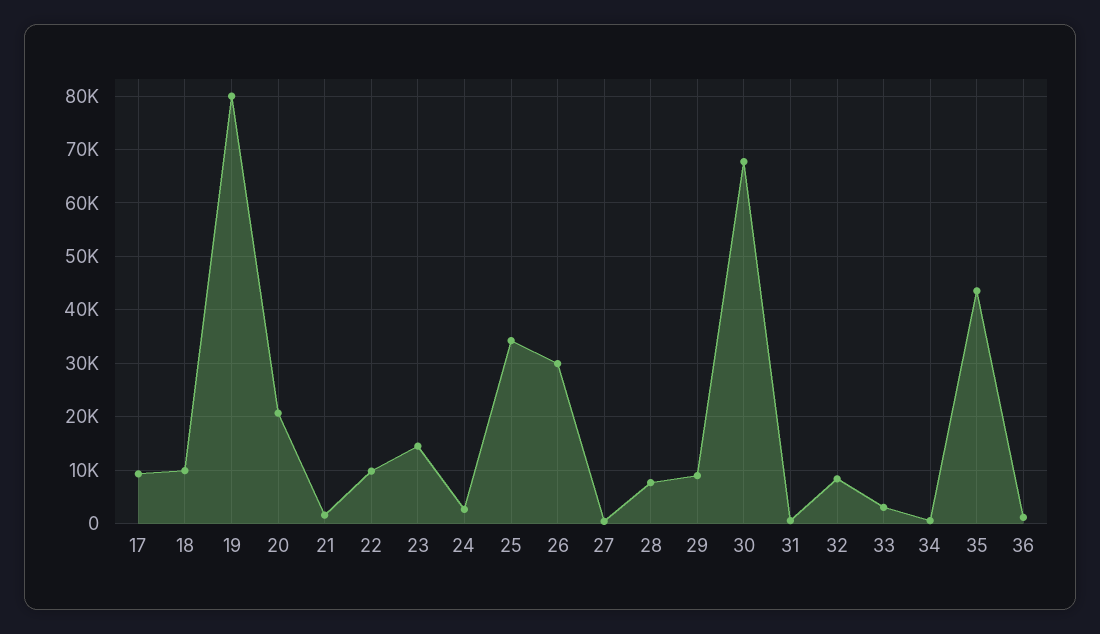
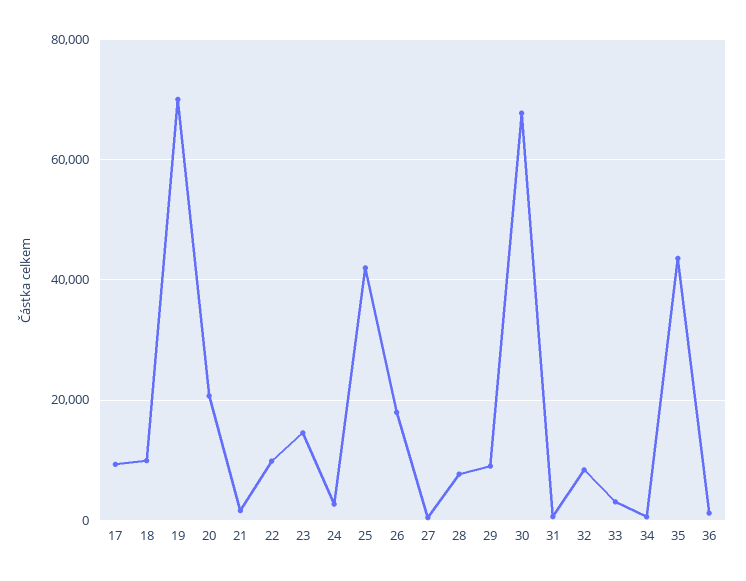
19: 80000 -> 70000
25: 34000 -> 42000
26: 30000 -> 18000

